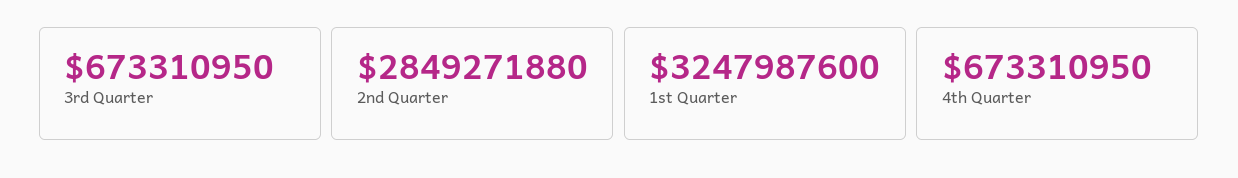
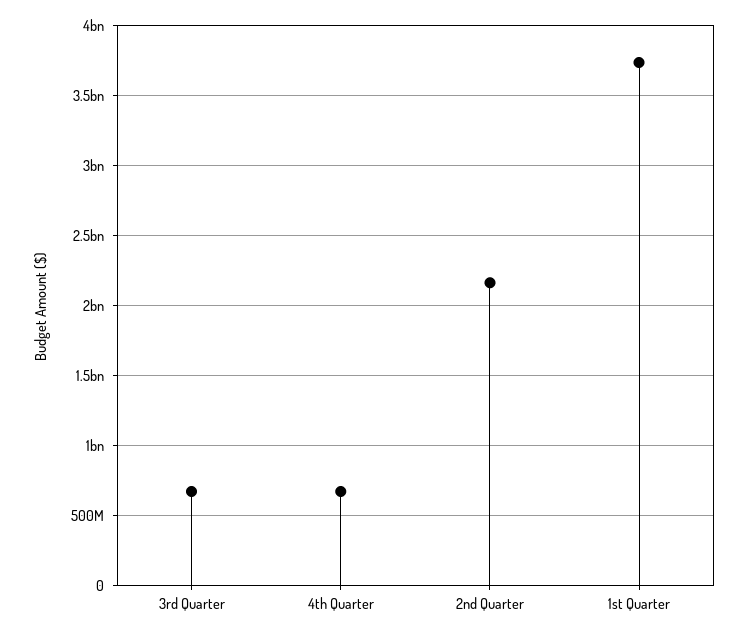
2nd Quarter: 2849271880 -> 2150000000
1st Quarter: 3247987600 -> 3750000000

